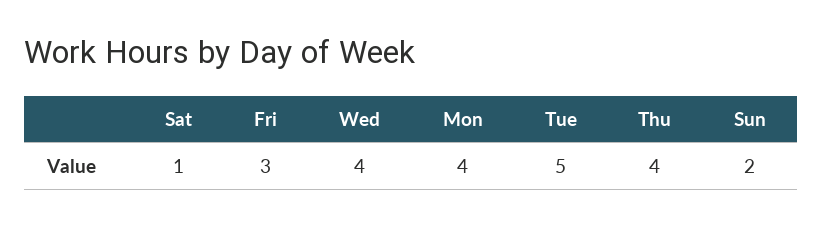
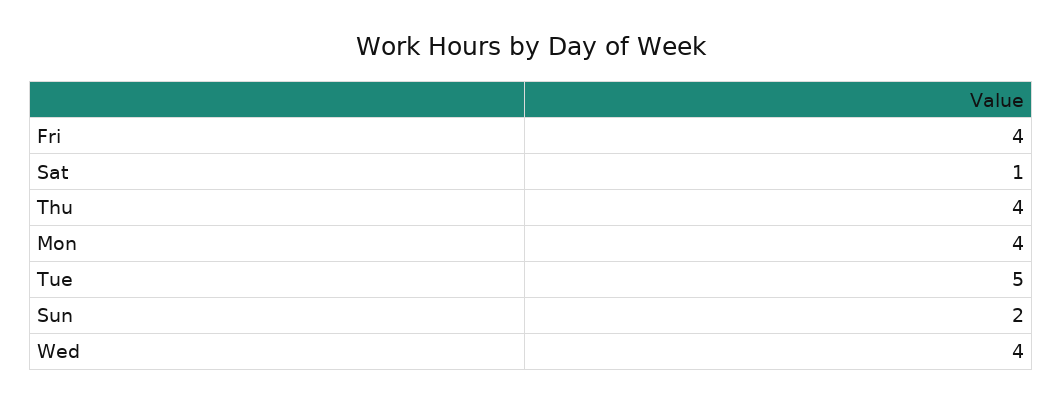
Fri: 3 -> 4

